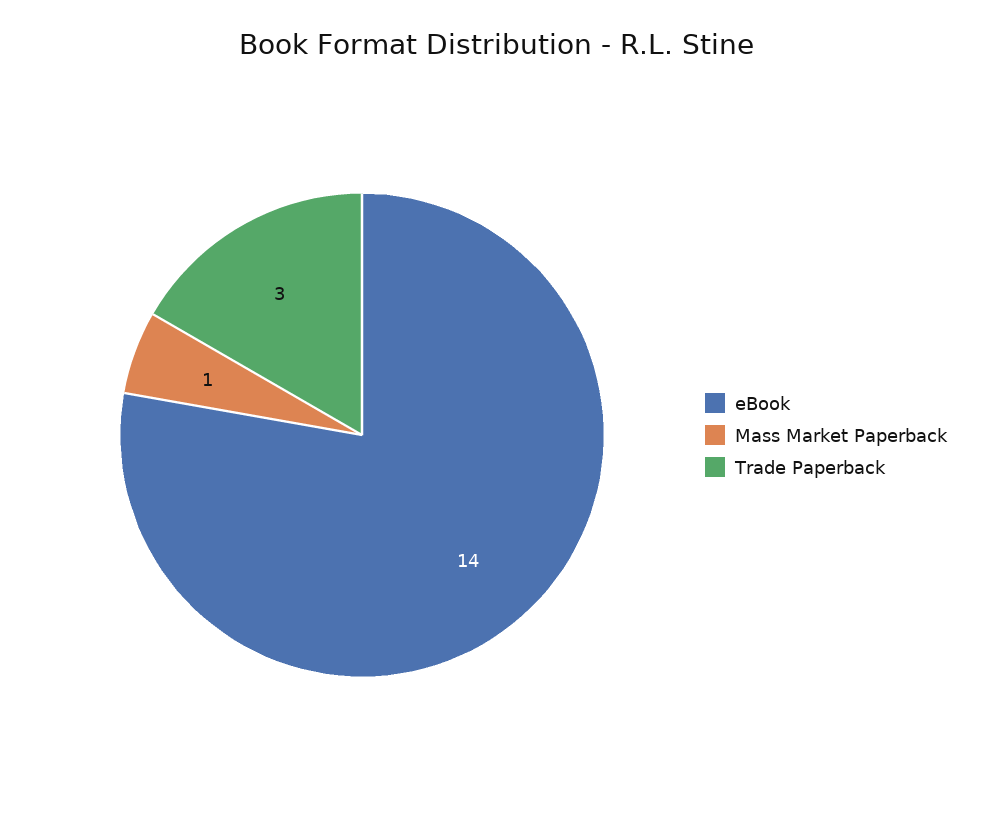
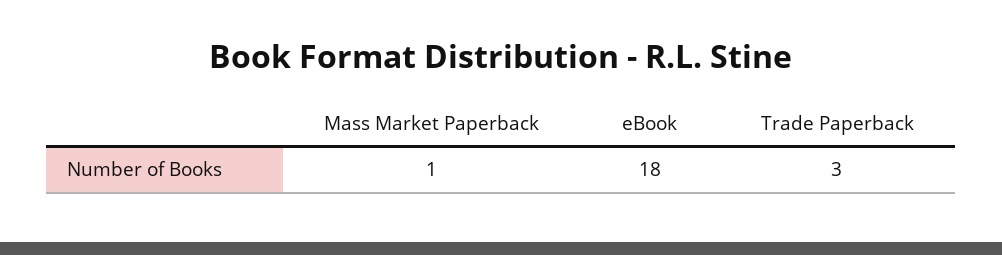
eBook: 14 -> 18

